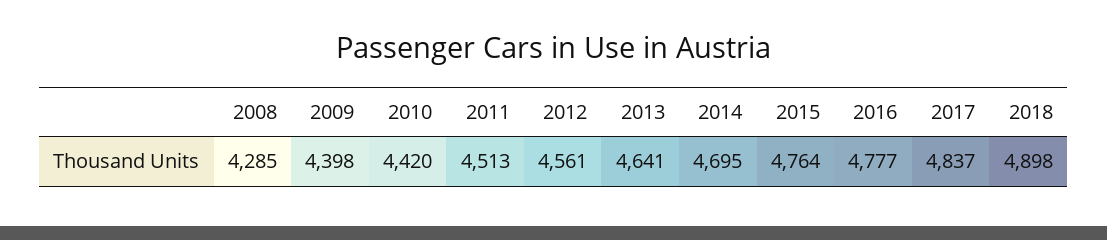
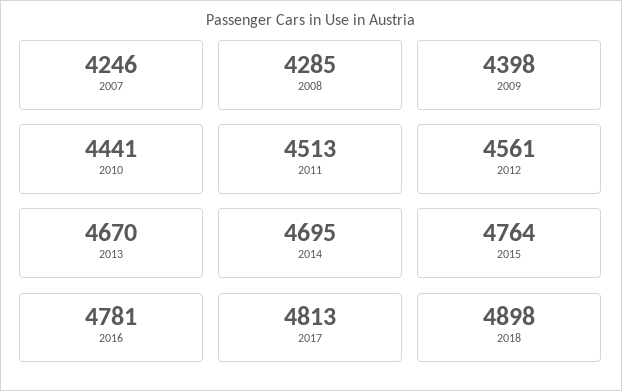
2010: 4420 -> 4441
2013: 4641 -> 4670
2016: 4777 -> 4781
2017: 4837 -> 4813
2007: none -> 4246

